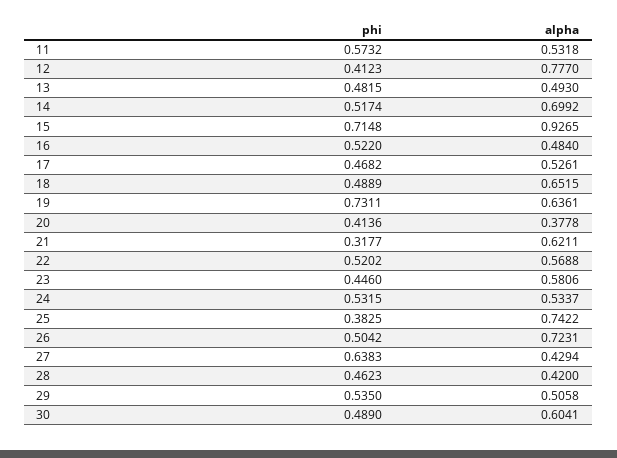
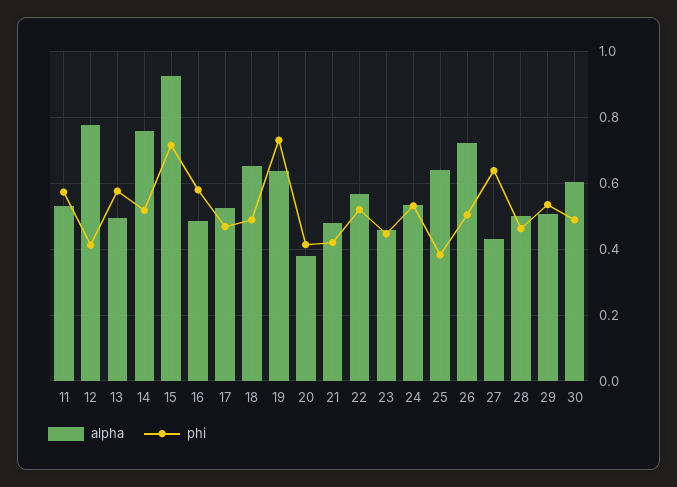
phi, 13: 0.4815 -> 0.58
alpha, 14: 0.6992 -> 0.76
phi, 16: 0.522 -> 0.58
phi, 21: 0.3177 -> 0.42
alpha, 21: 0.6211 -> 0.48
alpha, 23: 0.5806 -> 0.46
alpha, 25: 0.7422 -> 0.64
alpha, 28: 0.42 -> 0.5

